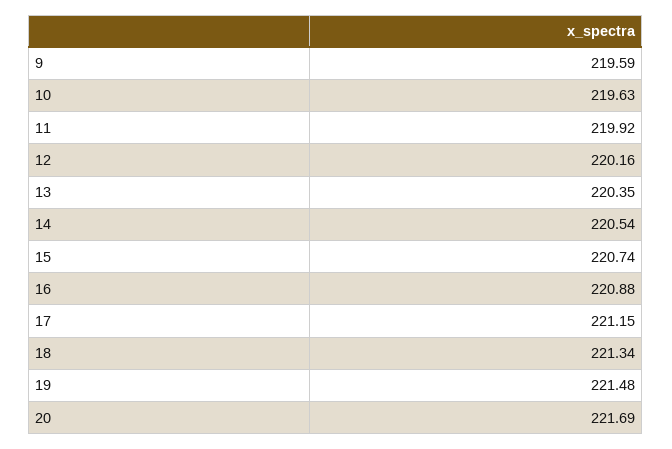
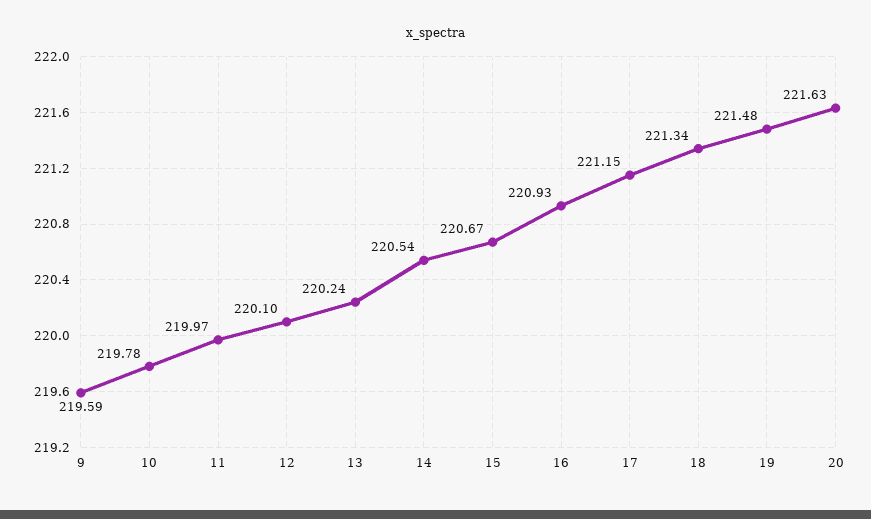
10: 219.63 -> 219.78
11: 219.92 -> 219.97
12: 220.16 -> 220.1
13: 220.35 -> 220.24
15: 220.74 -> 220.67
16: 220.88 -> 220.93
20: 221.69 -> 221.63

